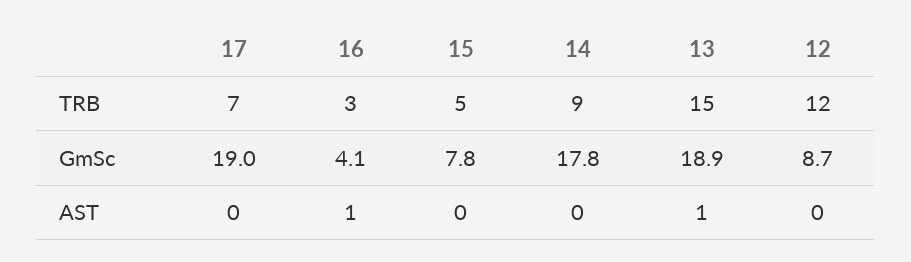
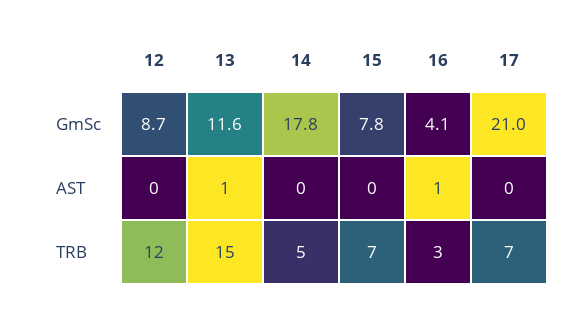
15, TRB: 5 -> 7
14, TRB: 9 -> 5
17, GmSc: 19 -> 21
13, GmSc: 18.9 -> 11.6

